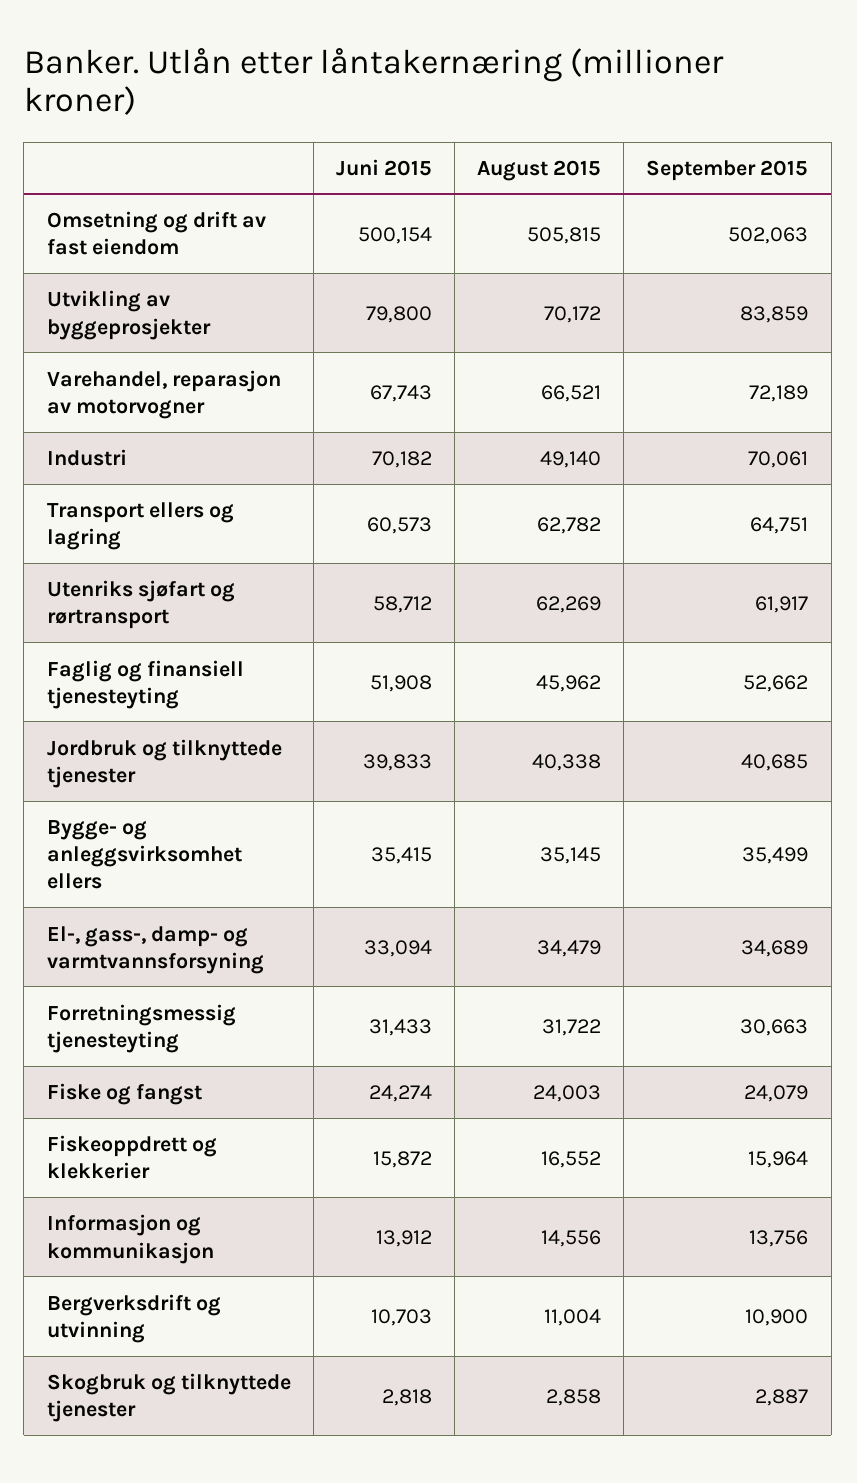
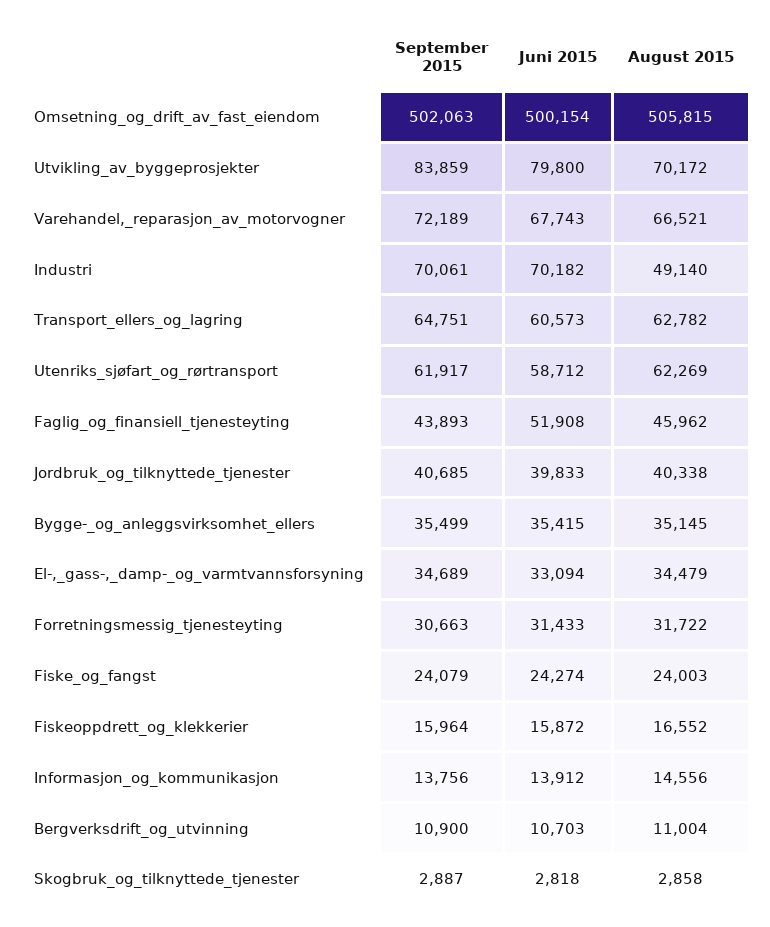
September 2015, Faglig og finansiell tjenesteyting: 52662 -> 43893

